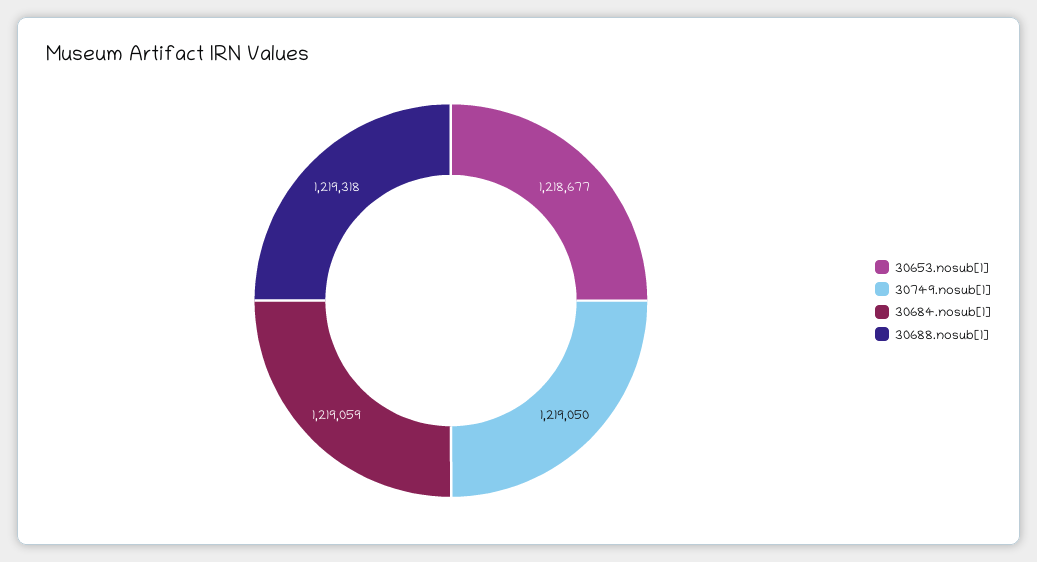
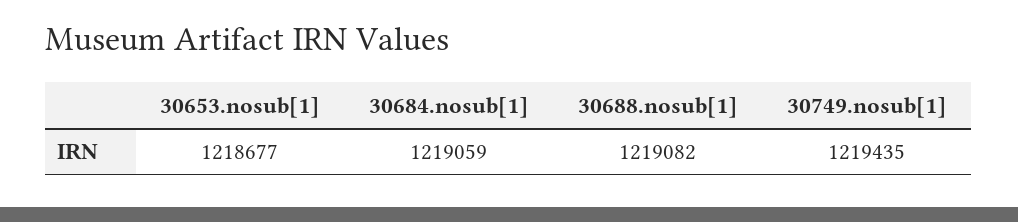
30749.nosub[1]: 1219050 -> 1219435
30688.nosub[1]: 1219318 -> 1219082

